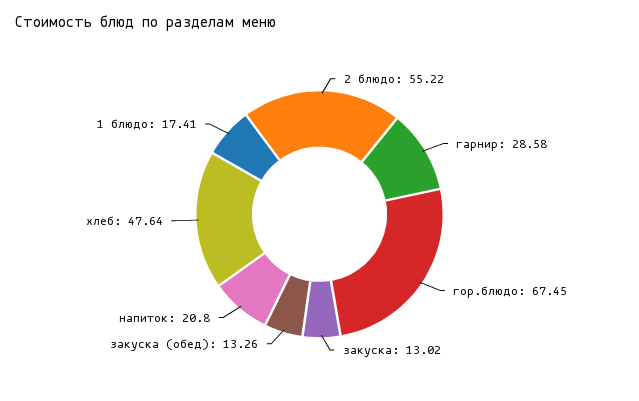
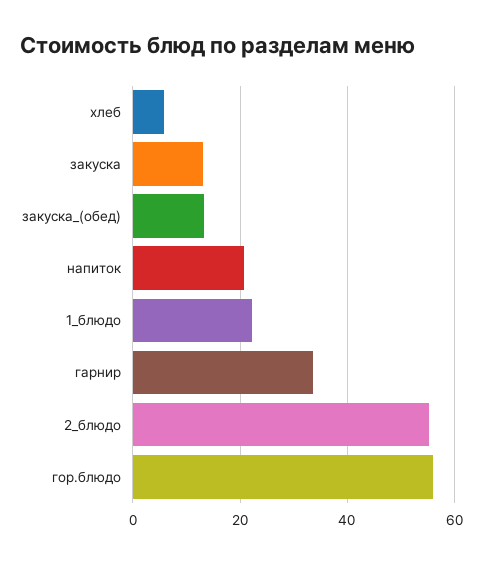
гарнир: 28.58 -> 34
гор.блюдо: 67.45 -> 56
хлеб: 47.64 -> 6
1 блюдо: 17.41 -> 22

